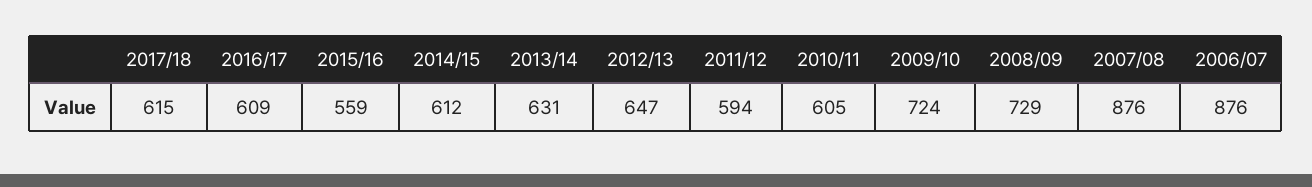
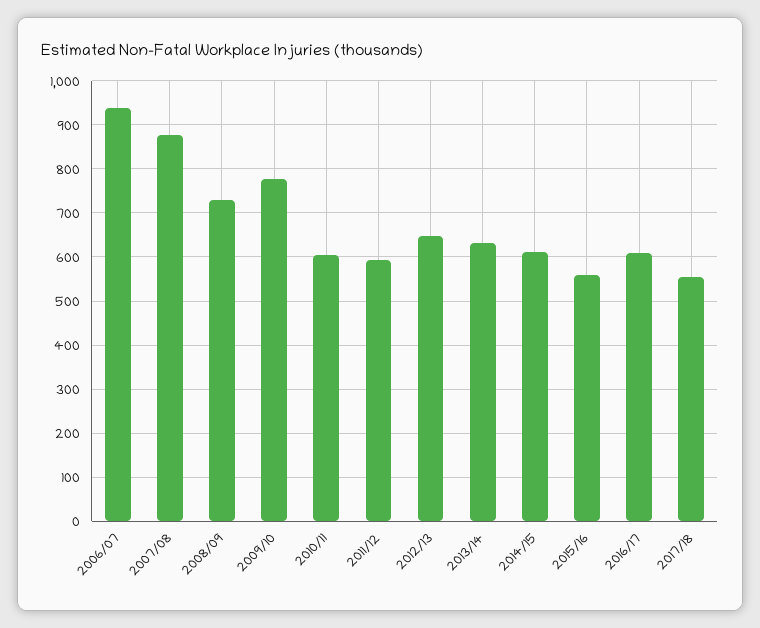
2017/18: 615 -> 560
2009/10: 724 -> 780
2006/07: 876 -> 940

